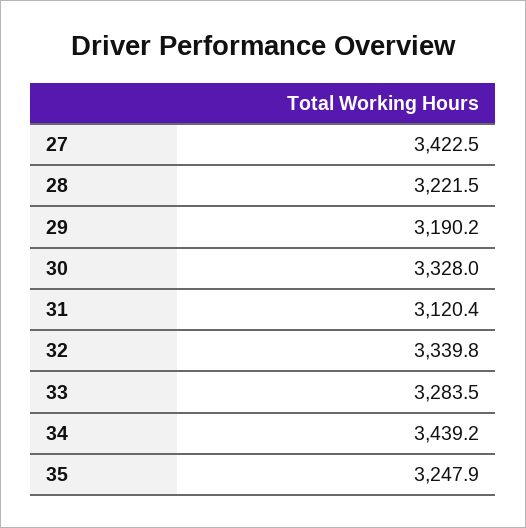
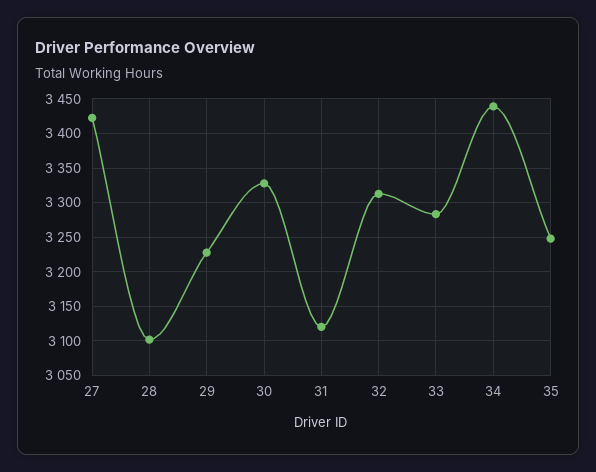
28: 3221.5 -> 3100
29: 3190.2 -> 3230
32: 3339.8 -> 3310

